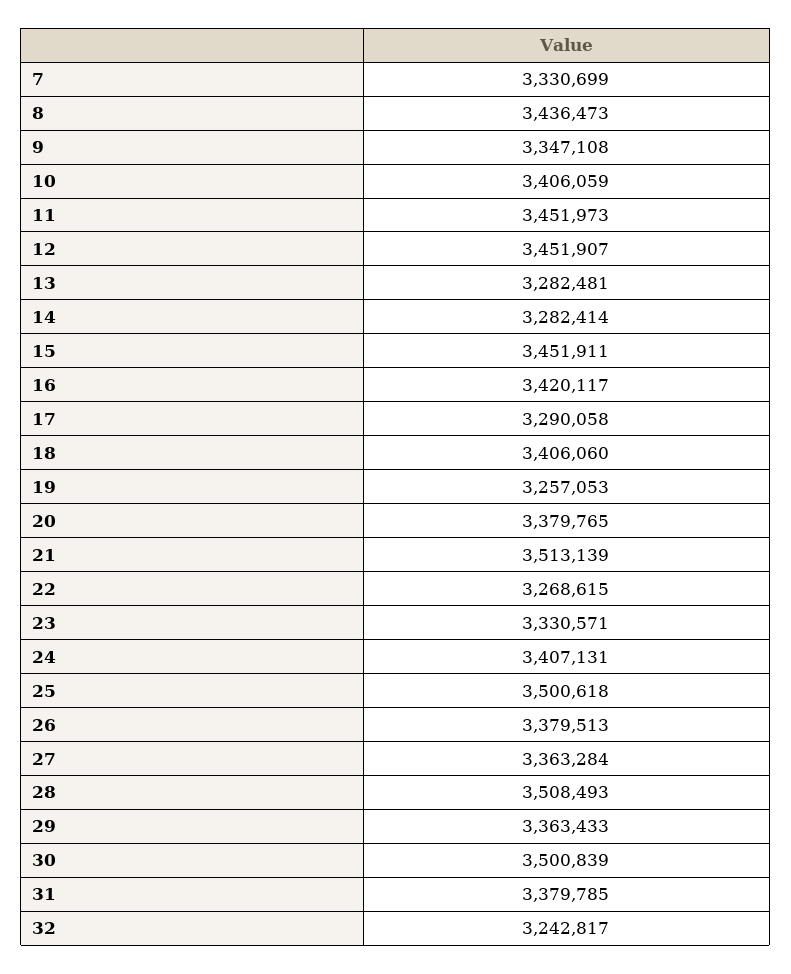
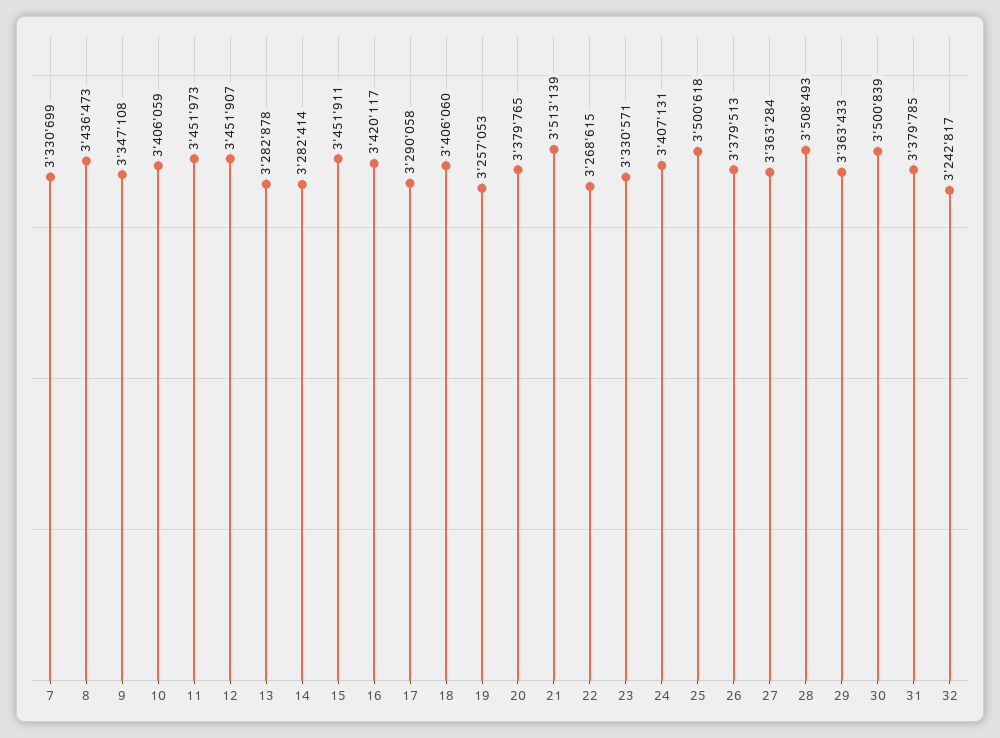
13: 3282481 -> 3282878

